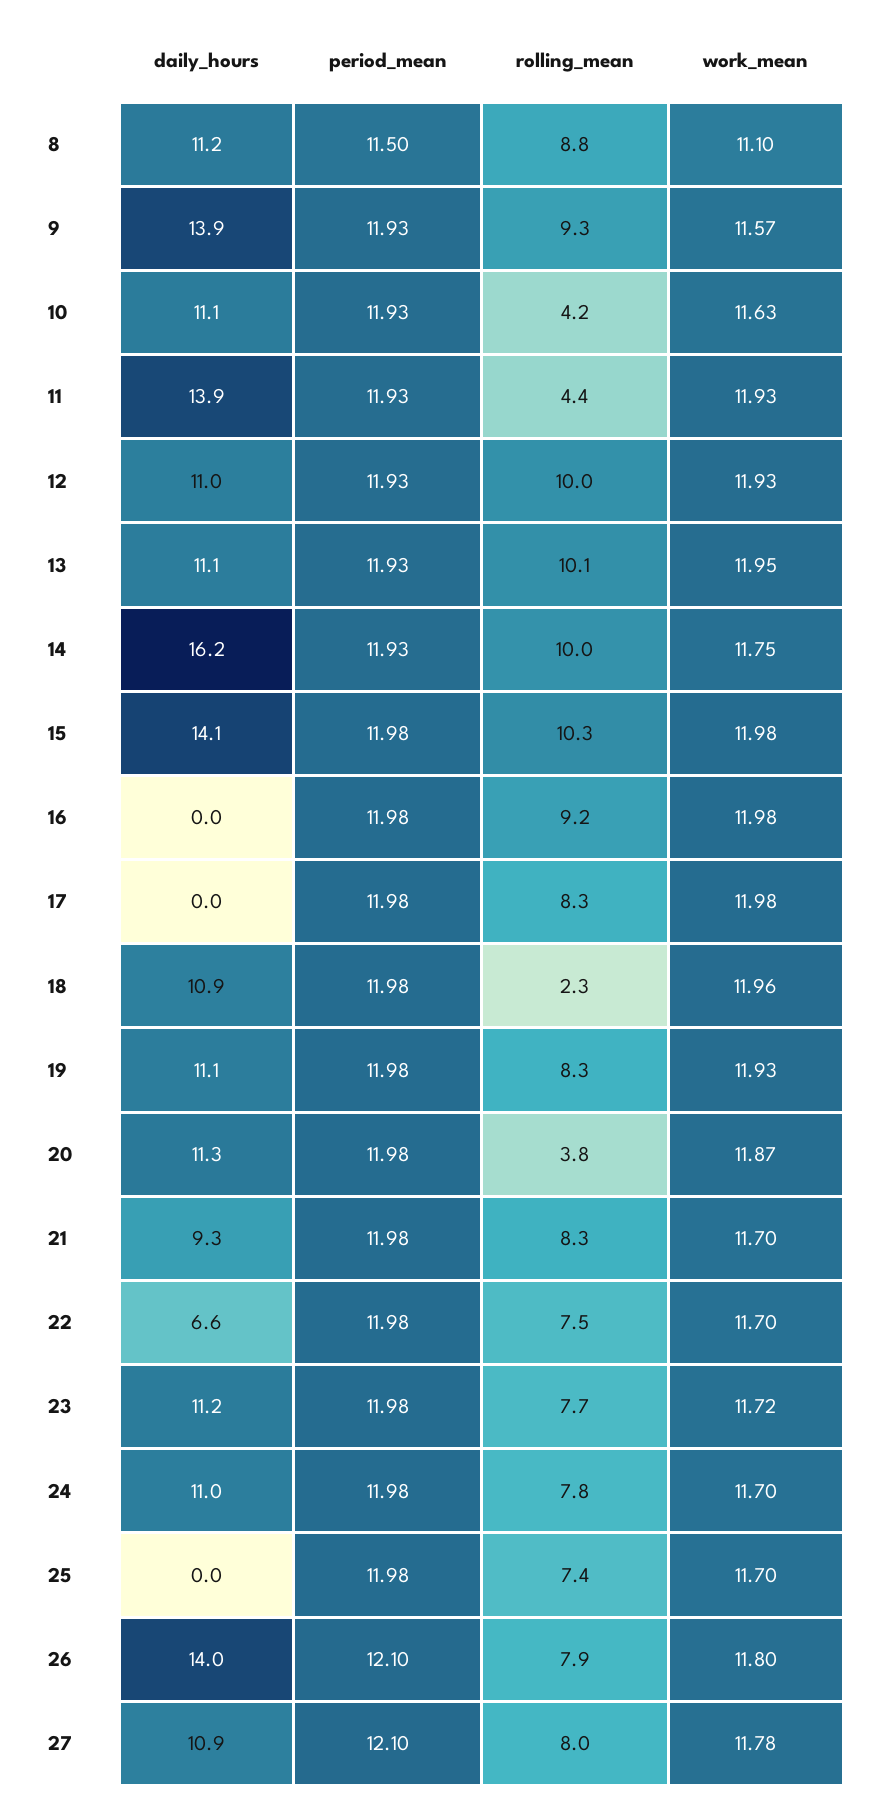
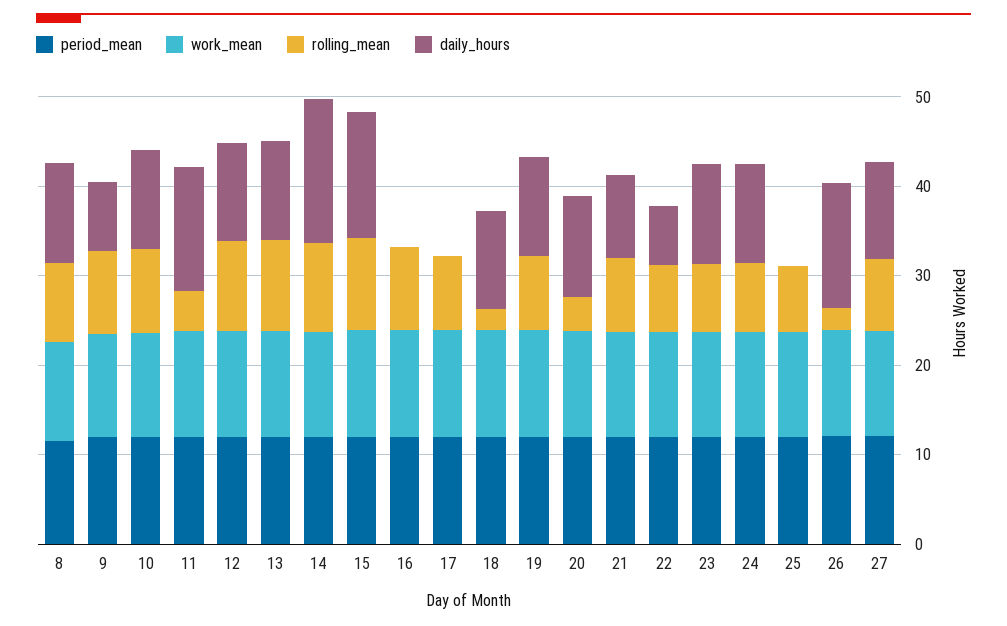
daily_hours, 9: 13.9 -> 8
rolling_mean, 10: 4.2 -> 10
rolling_mean, 26: 7.9 -> 2

